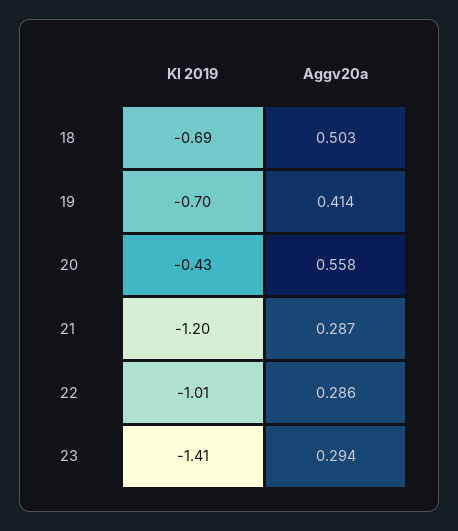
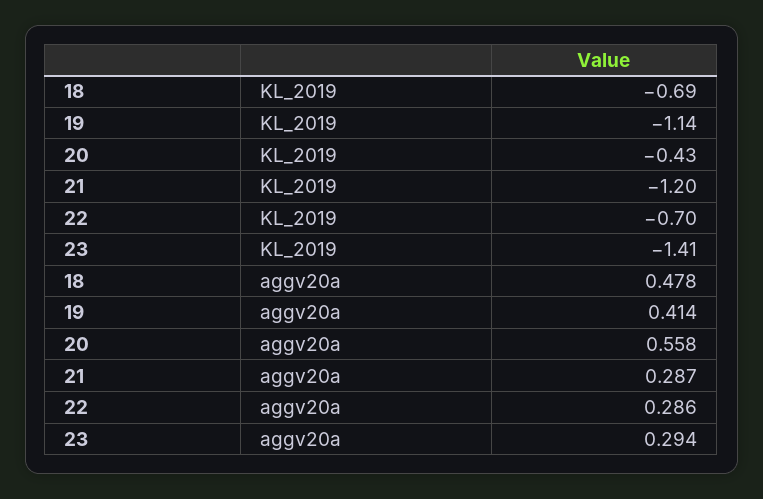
Aggv20a, 18: 0.503 -> 0.478
Kl 2019, 19: -0.7 -> -1.14
Kl 2019, 22: -1.01 -> -0.7

